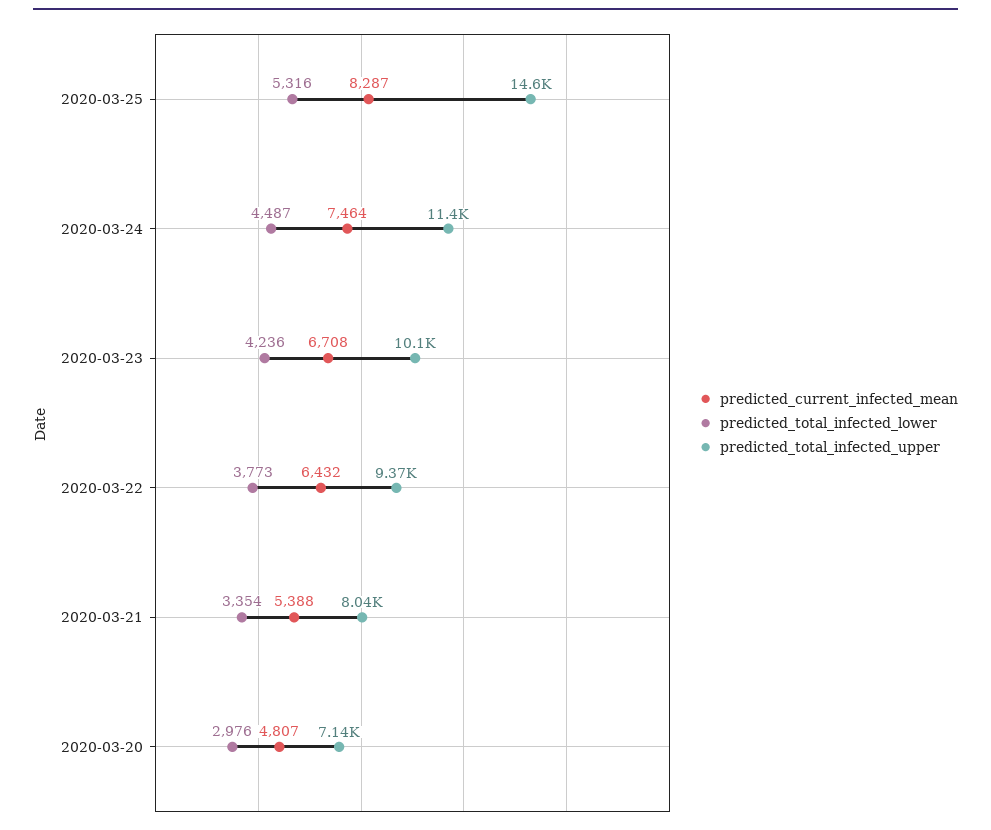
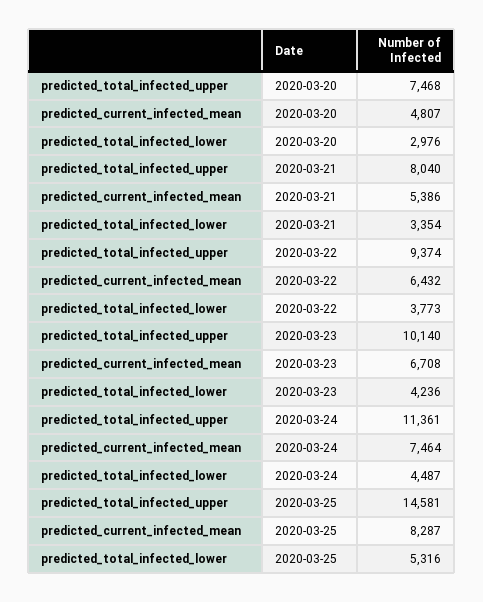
predicted_current_infected_mean, 2020-03-21: 5388 -> 5386
predicted_total_infected_upper, 2020-03-20: 7140 -> 7468

